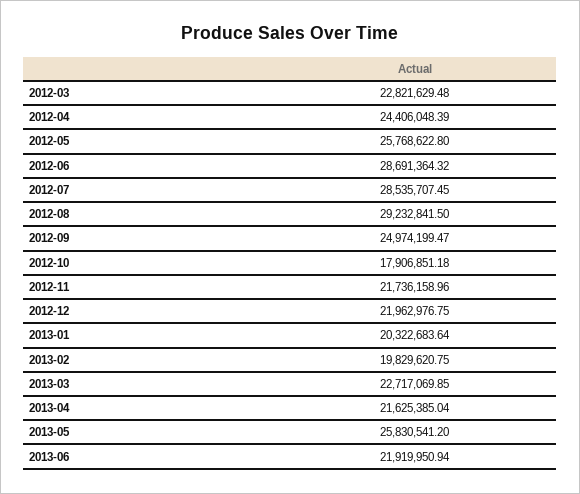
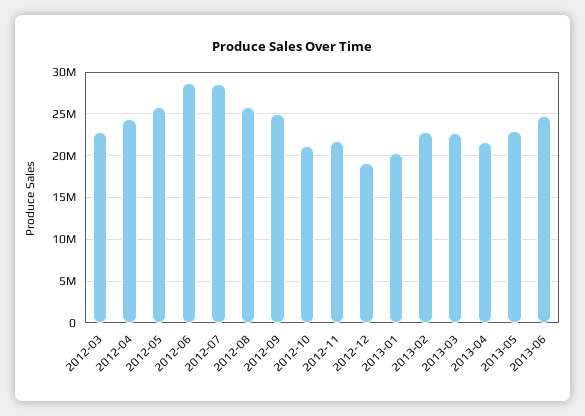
2012-08: 29232841.5 -> 26000000
2012-10: 17906851.18 -> 21000000
2012-12: 21962976.75 -> 19000000
2013-02: 19829620.75 -> 23000000
2013-05: 25830541.2 -> 23000000
2013-06: 21919950.94 -> 25000000

